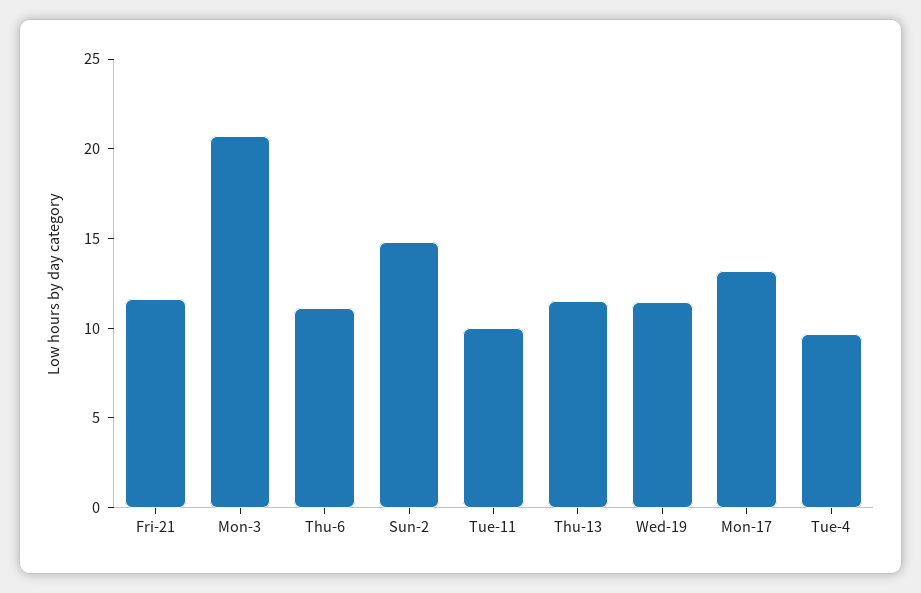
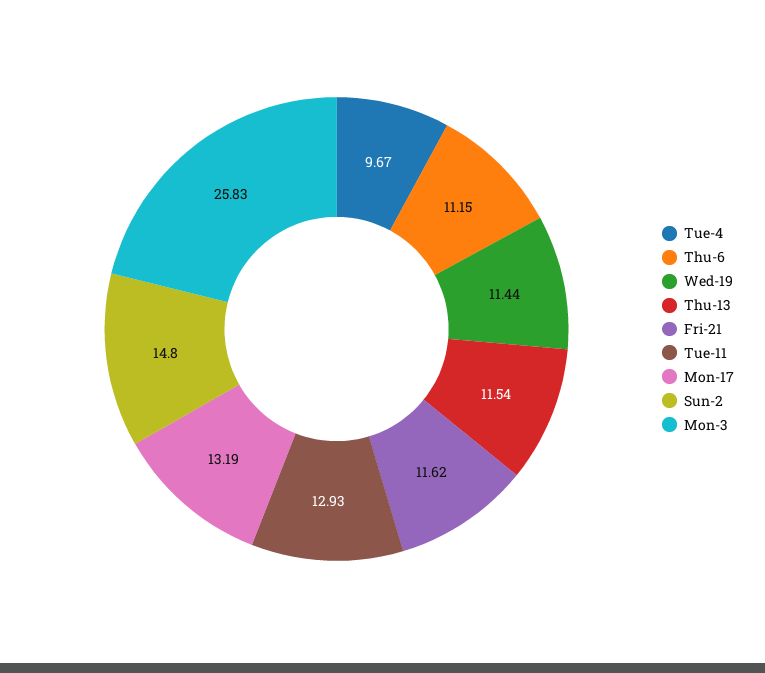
Mon-3: 21 -> 25.83
Tue-11: 10 -> 12.93

